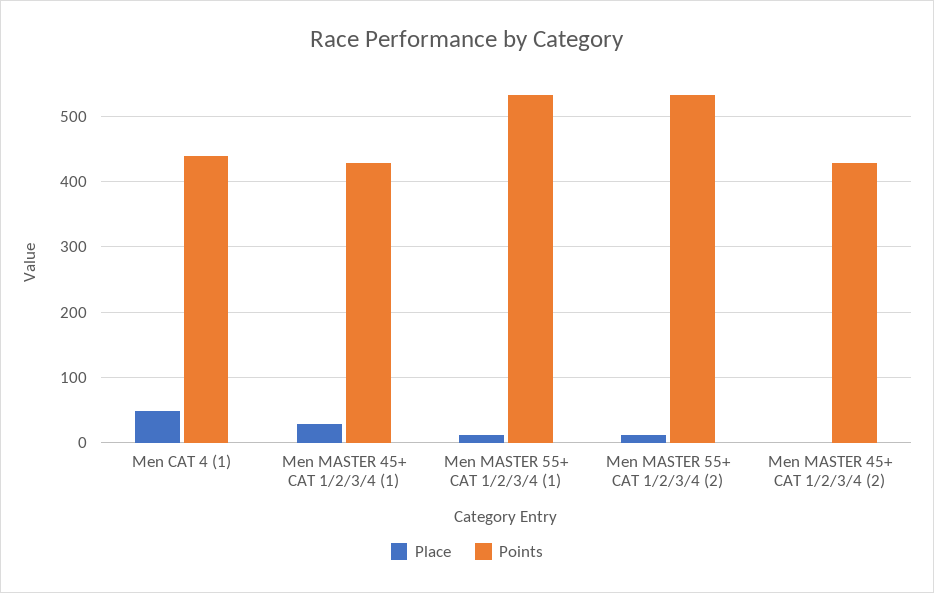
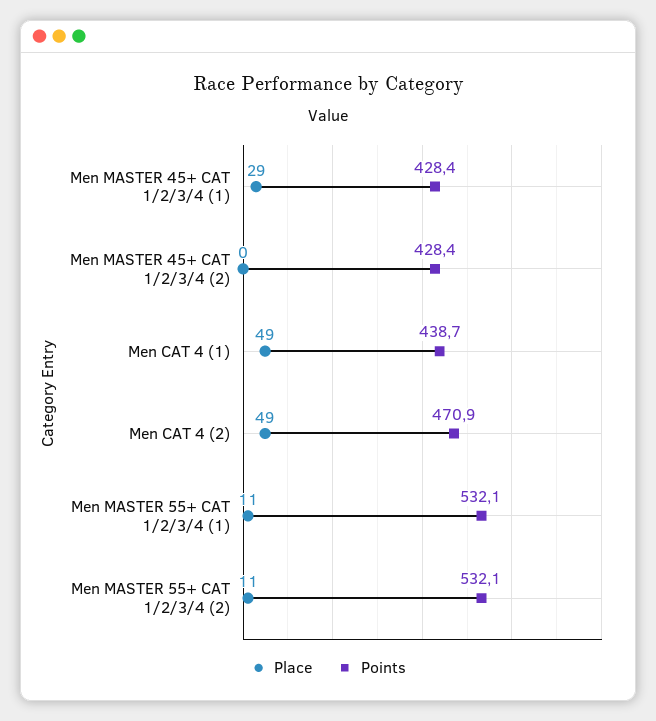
Place, Men CAT 4 (2): none -> 49
Points, Men CAT 4 (2): none -> 470.9

